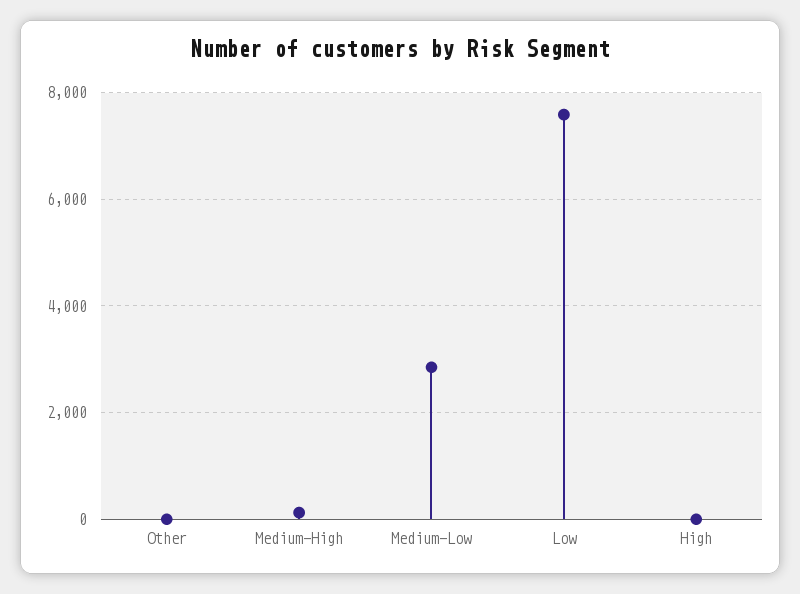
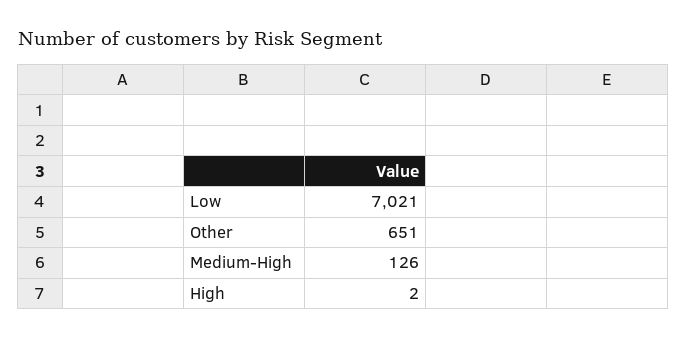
Other: 0 -> 651
Medium-Low: 2800 -> none
Low: 7600 -> 7021

